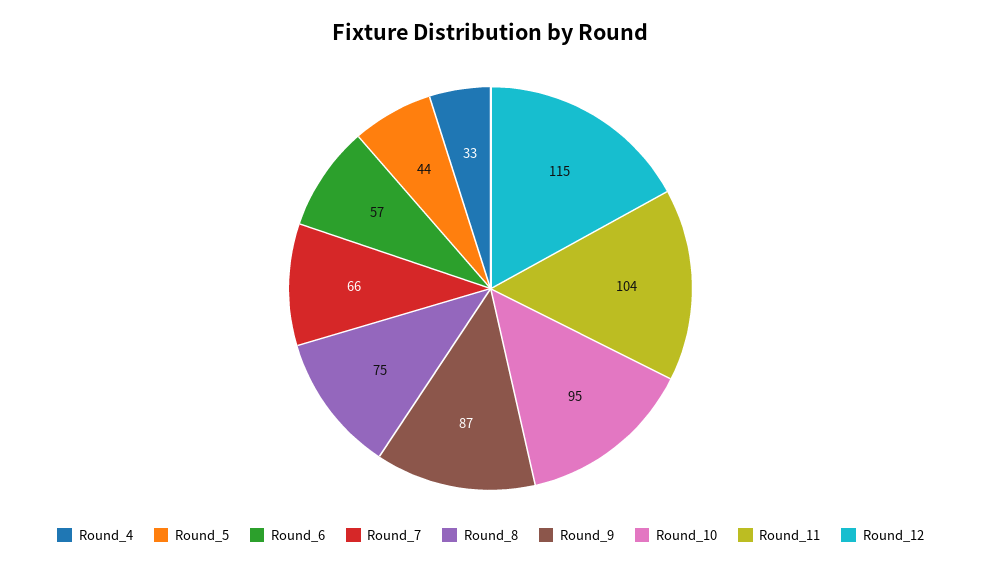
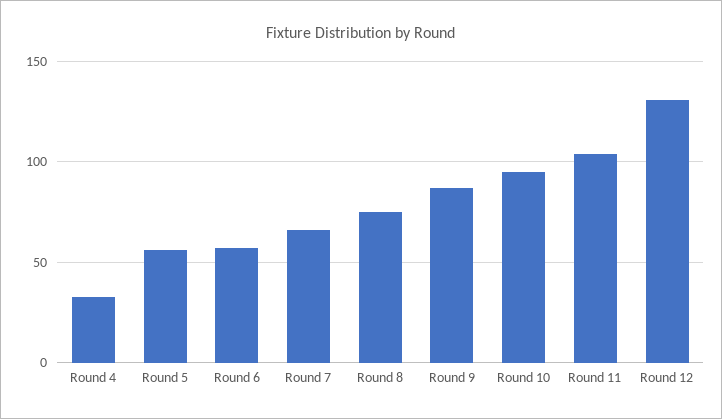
Round_5: 44 -> 55
Round_12: 115 -> 130

